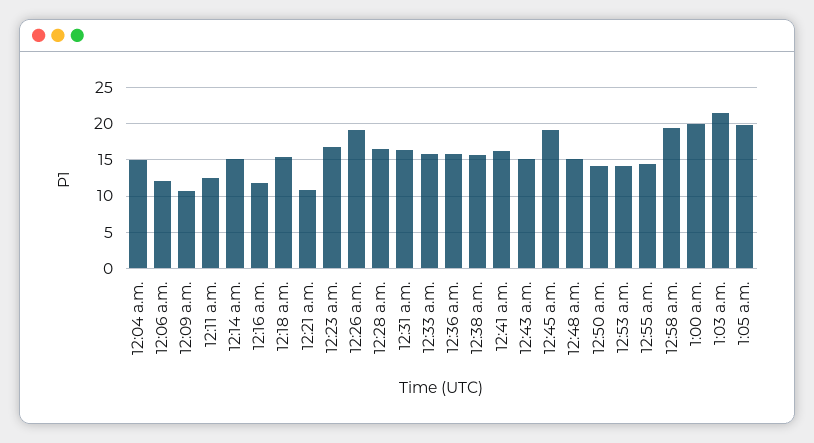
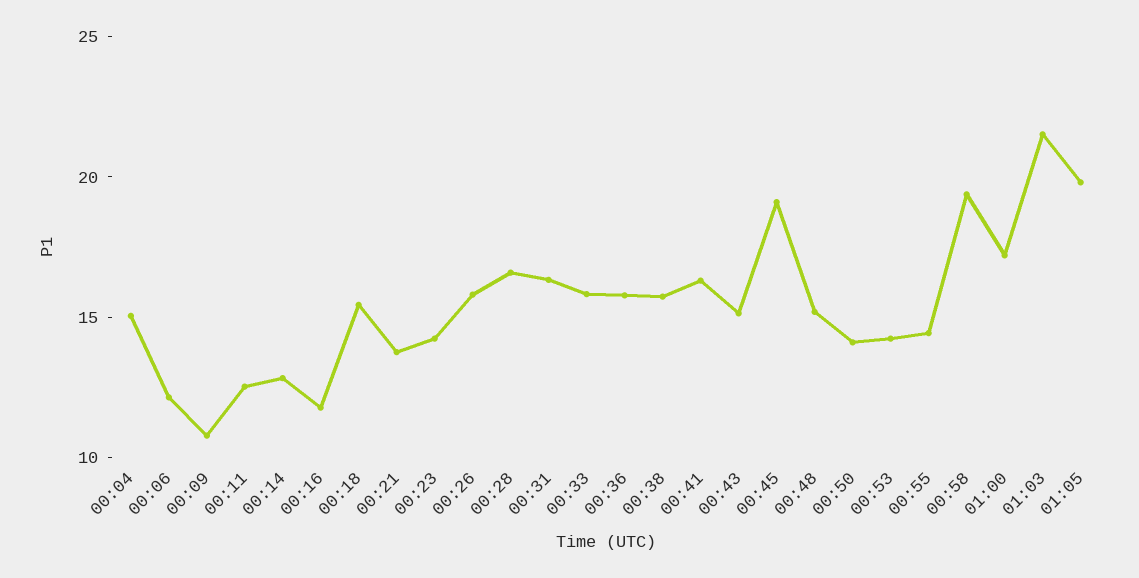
12:14 a.m.: 15 -> 13
12:21 a.m.: 11 -> 14
12:23 a.m.: 17 -> 14
12:26 a.m.: 19 -> 16
1:00 a.m.: 20 -> 17

